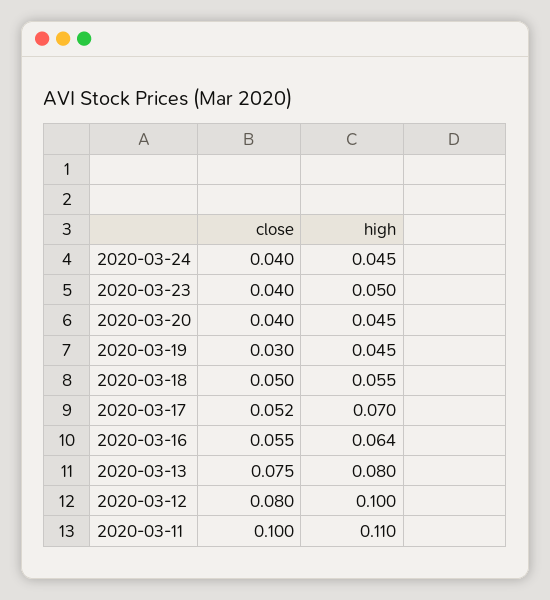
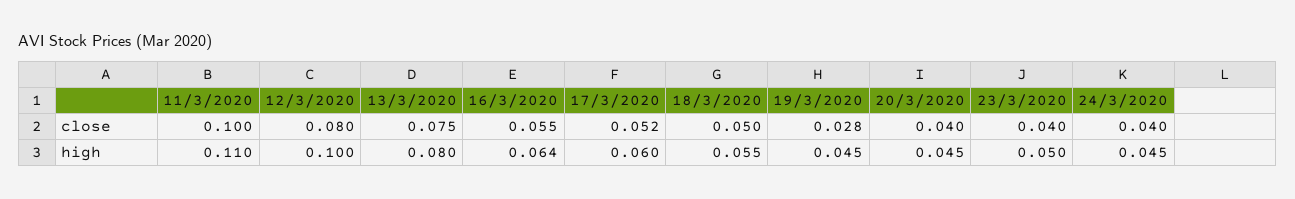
close, 2020-03-19: 0.03 -> 0.028
high, 2020-03-17: 0.07 -> 0.06

